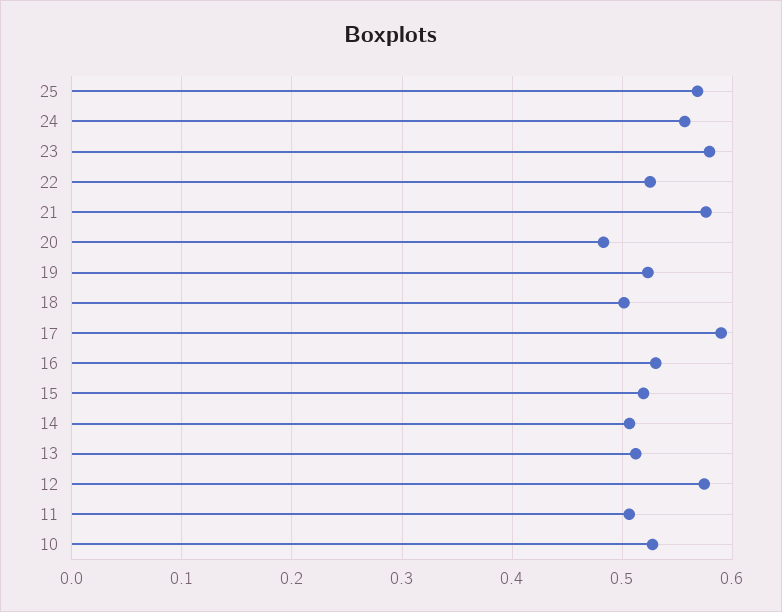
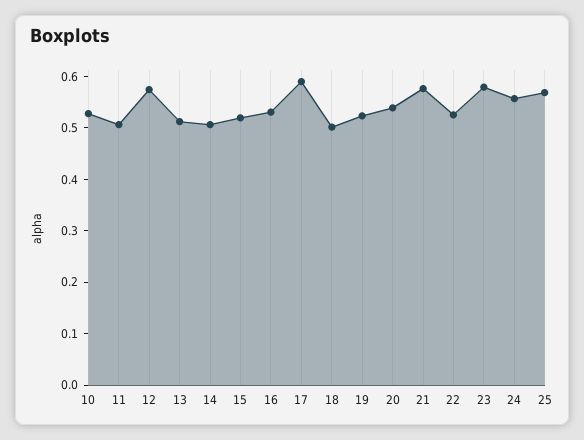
20: 0.48 -> 0.54

